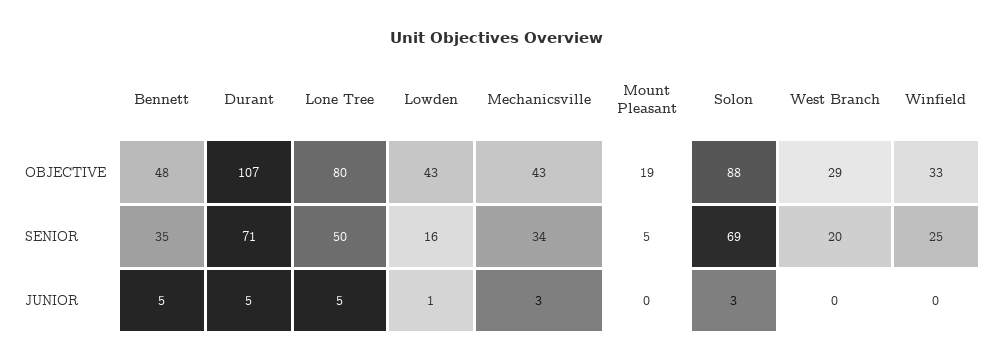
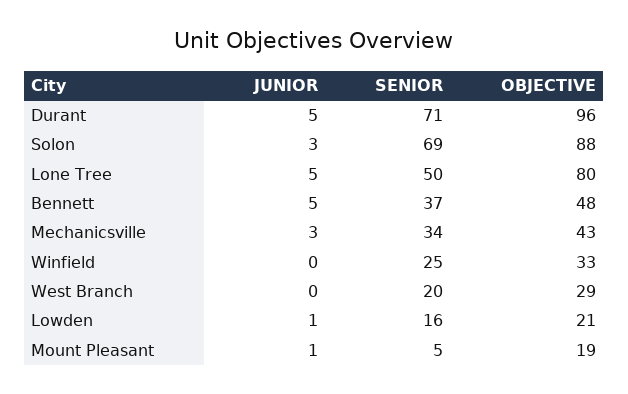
Durant, OBJECTIVE: 107 -> 96
Lowden, OBJECTIVE: 43 -> 21
Bennett, SENIOR: 35 -> 37
Mount Pleasant, JUNIOR: 0 -> 1

